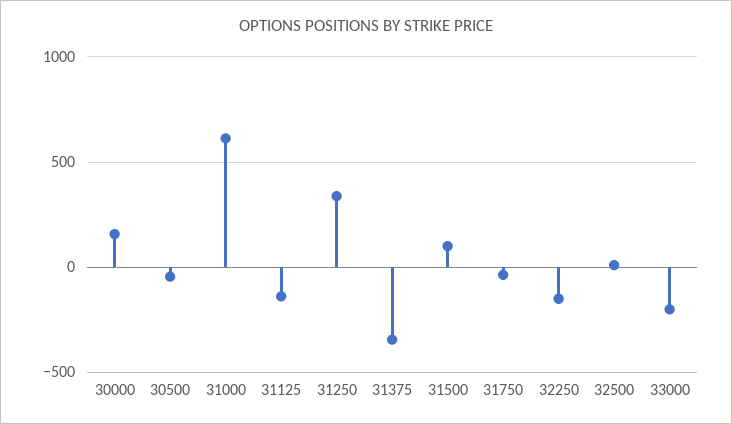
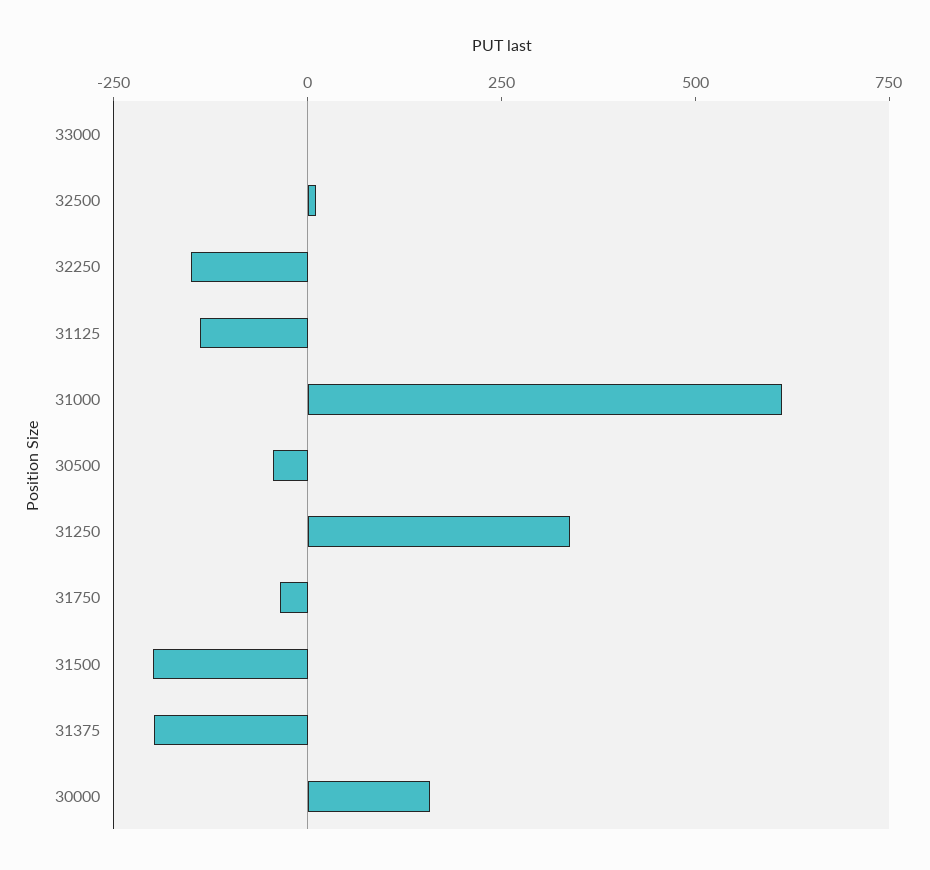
31375: -350 -> -200
31500: 100 -> -200
33000: -200 -> 0

